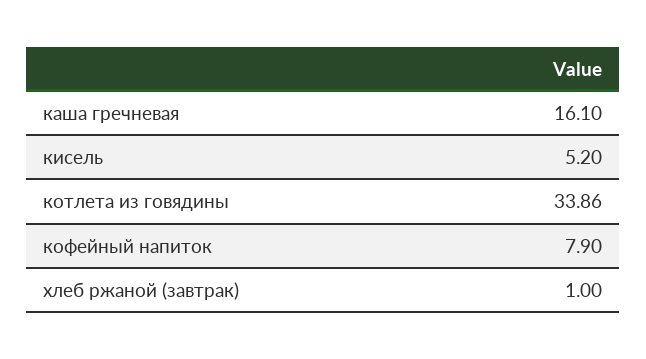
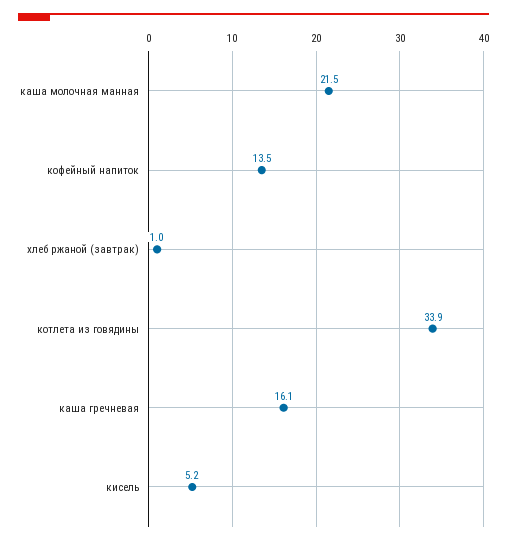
кофейный напиток: 7.9 -> 13.5
каша молочная манная: none -> 21.5

